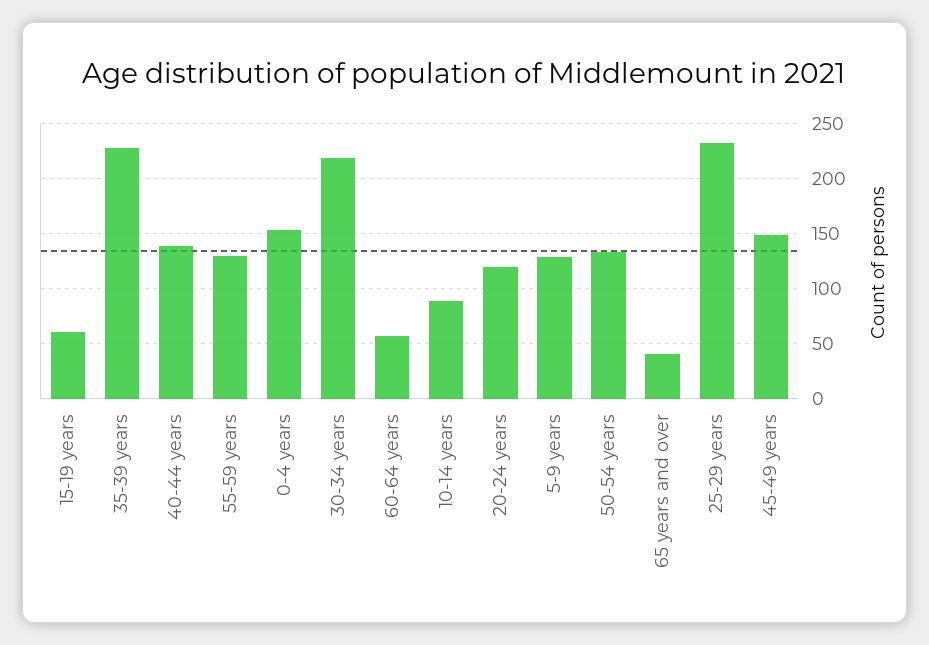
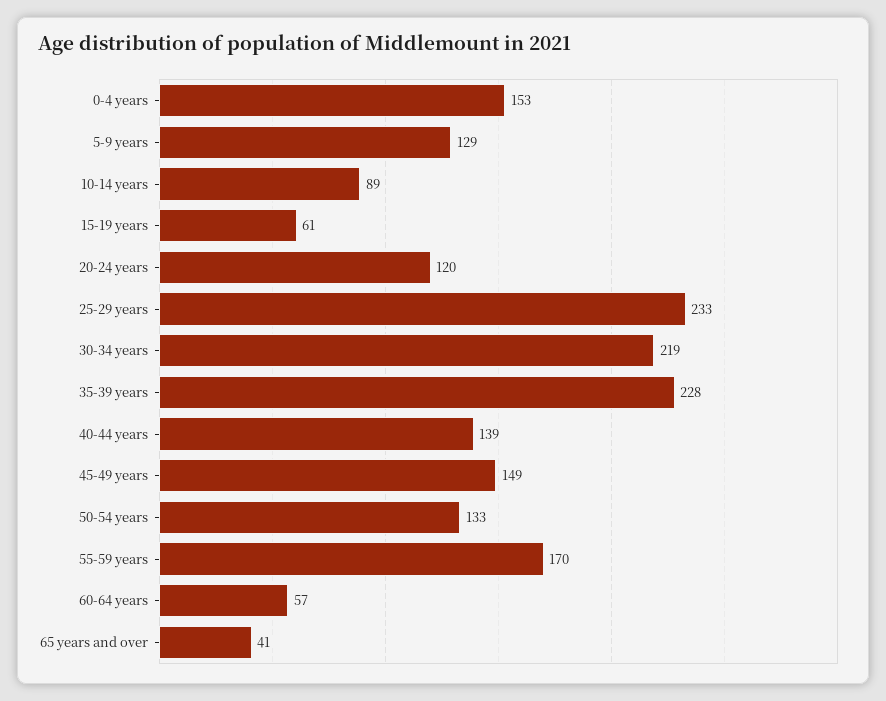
55-59 years: 130 -> 170

